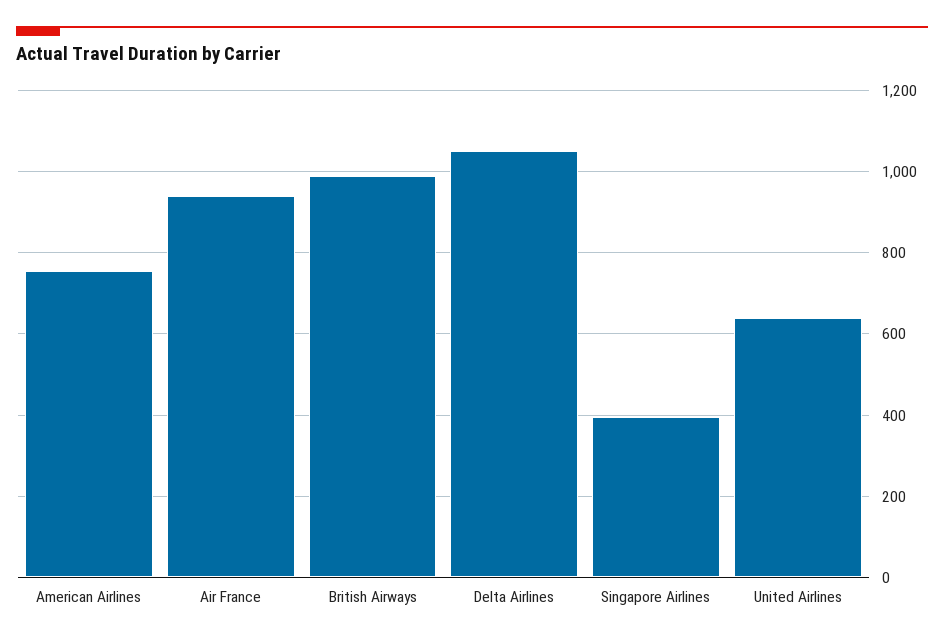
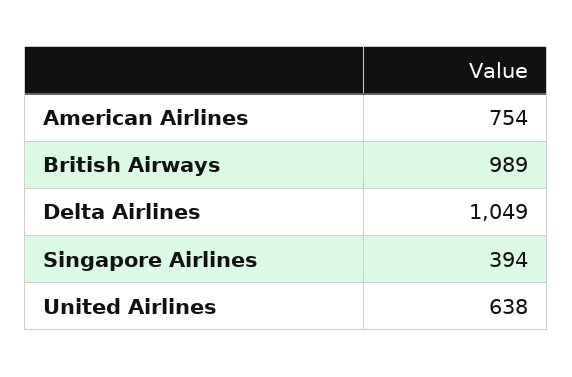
Air France: 940 -> none

